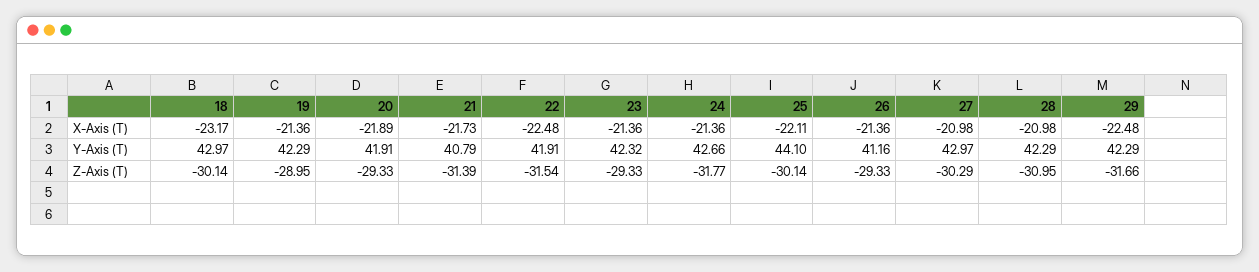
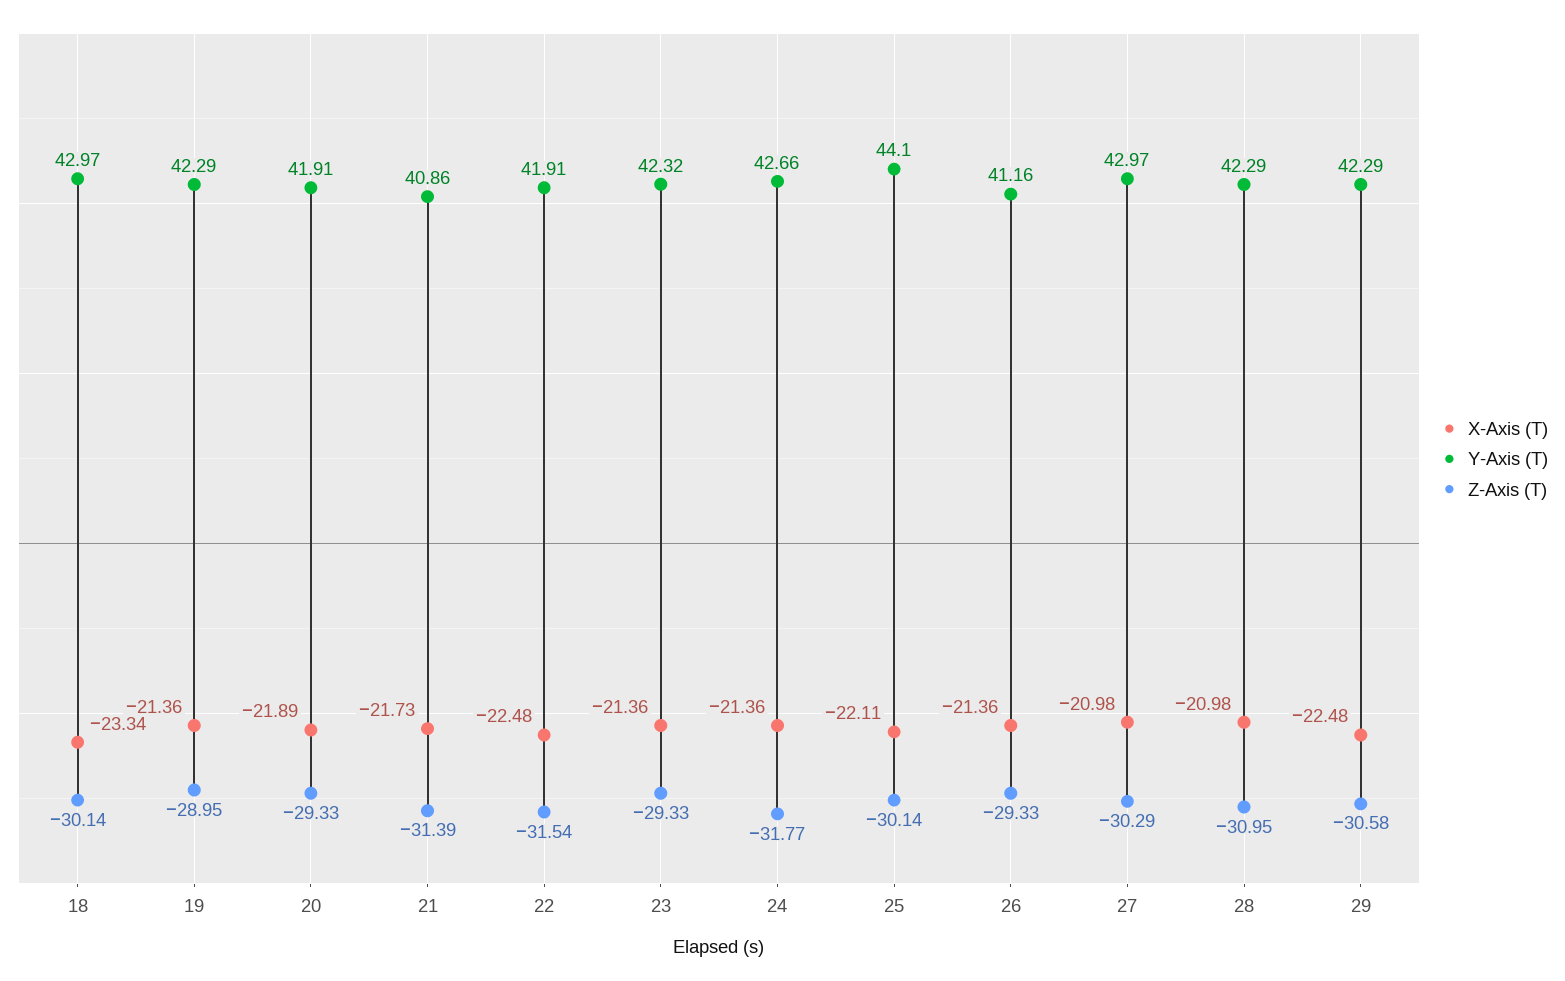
X-Axis (T), 18: -23.17 -> -23.34
Y-Axis (T), 21: 40.79 -> 40.86
Z-Axis (T), 29: -31.66 -> -30.58

